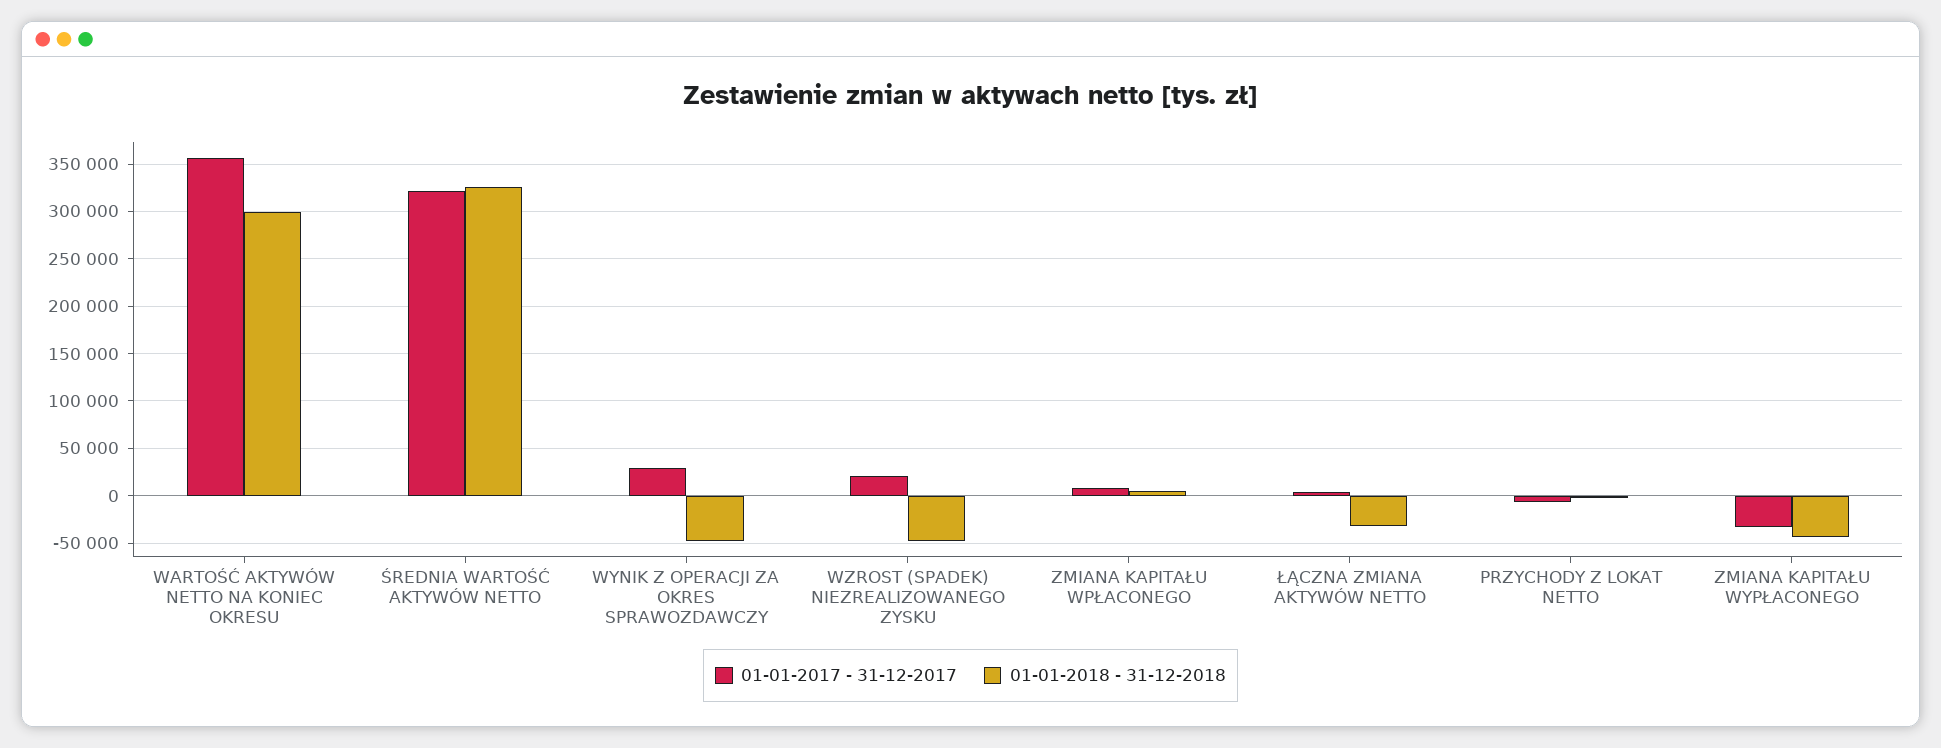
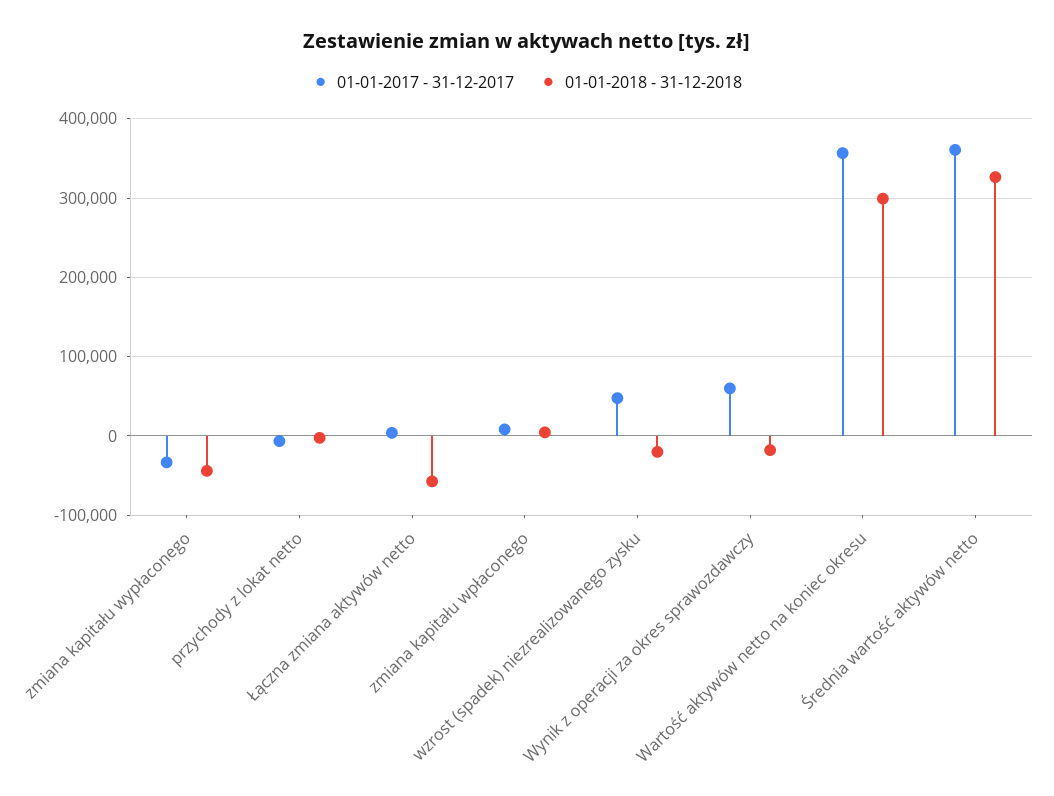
01-01-2017 - 31-12-2017, ŚREDNIA WARTOŚĆ AKTYWÓW NETTO: 320000 -> 360000
01-01-2017 - 31-12-2017, WYNIK Z OPERACJI ZA OKRES SPRAWOZDAWCZY: 30000 -> 60000
01-01-2018 - 31-12-2018, WYNIK Z OPERACJI ZA OKRES SPRAWOZDAWCZY: -50000 -> -20000
01-01-2017 - 31-12-2017, WZROST (SPADEK) NIEZREALIZOWANEGO ZYSKU: 20000 -> 50000
01-01-2018 - 31-12-2018, WZROST (SPADEK) NIEZREALIZOWANEGO ZYSKU: -50000 -> -20000
01-01-2018 - 31-12-2018, ŁĄCZNA ZMIANA AKTYWÓW NETTO: -30000 -> -60000

